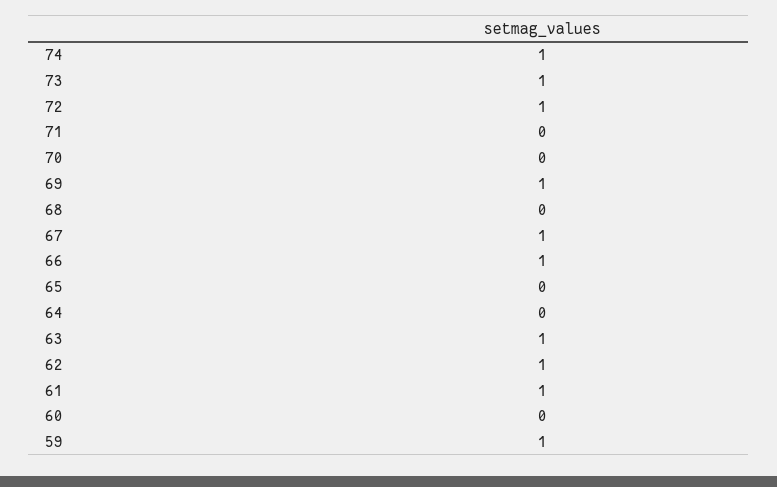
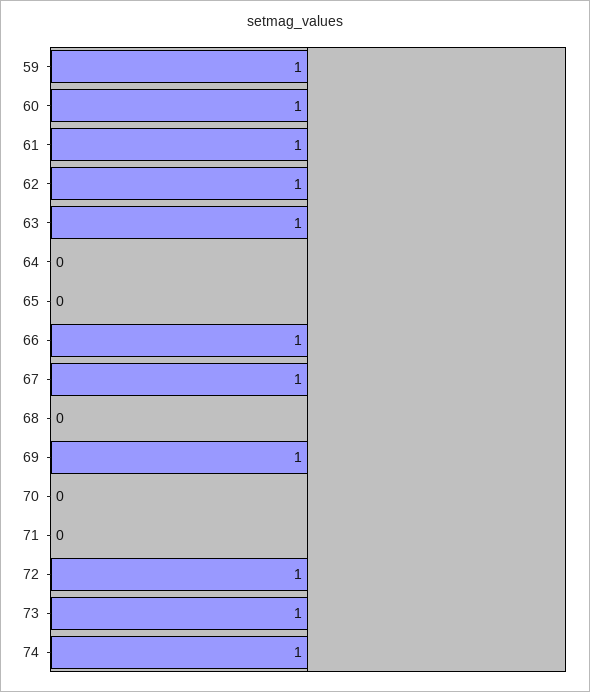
60: 0 -> 1

